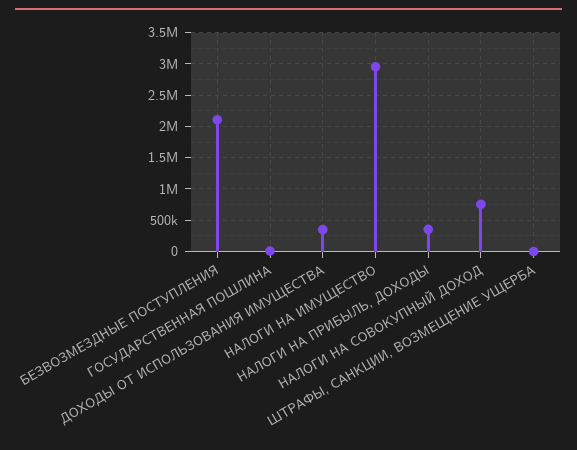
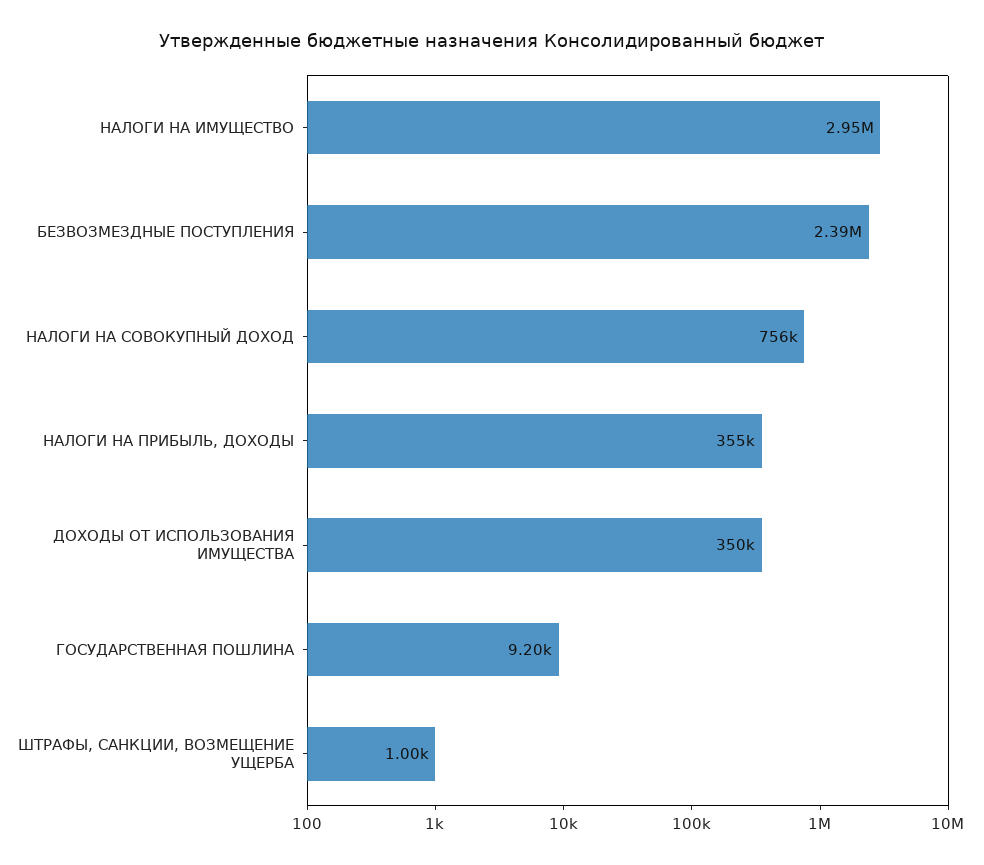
БЕЗВОЗМЕЗДНЫЕ ПОСТУПЛЕНИЯ: 2100000 -> 2390000

